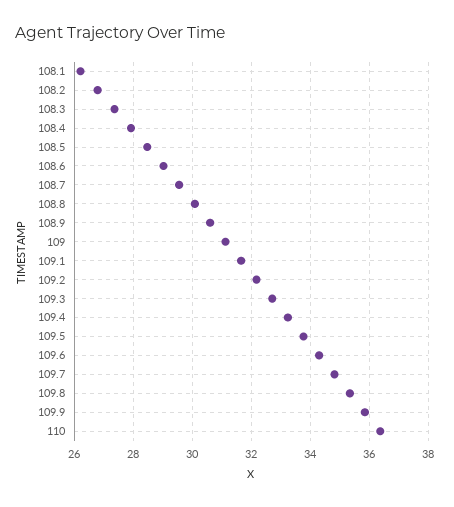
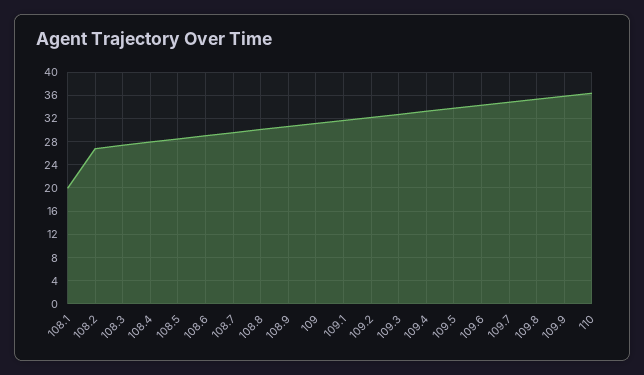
108.1: 26.25 -> 20

